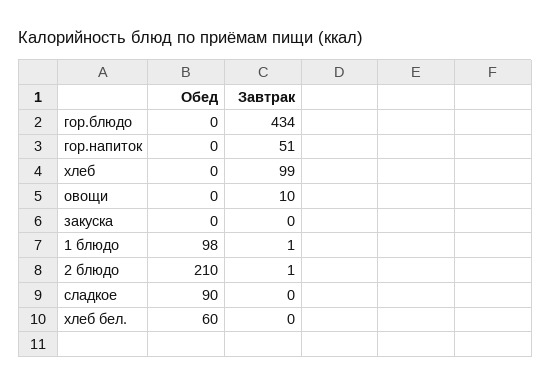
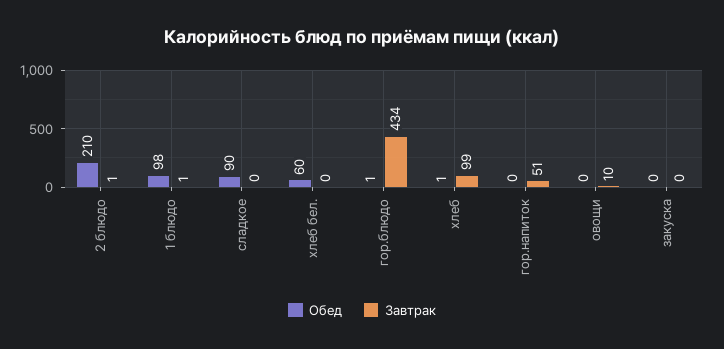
Обед, гор.блюдо: 0 -> 1
Обед, хлеб: 0 -> 1

